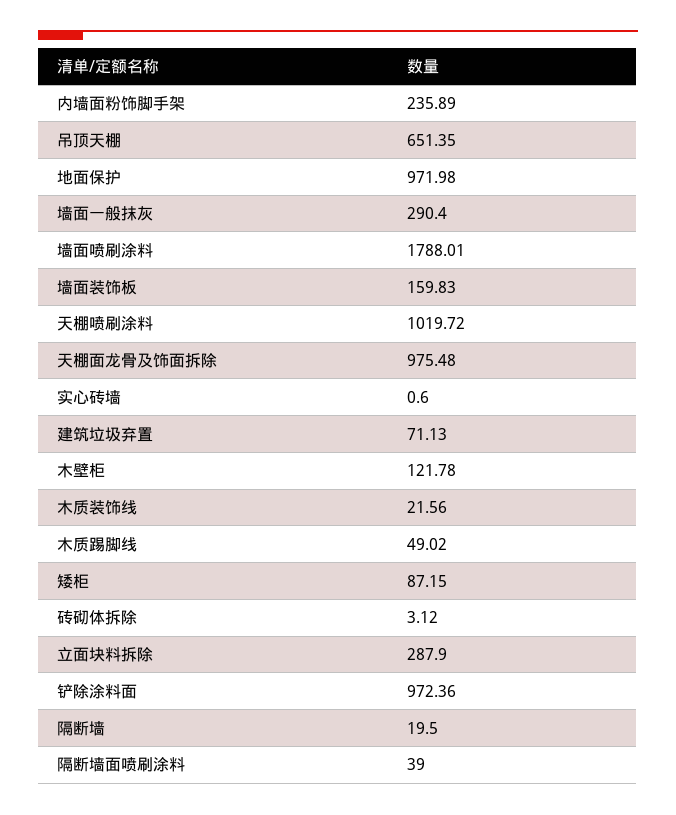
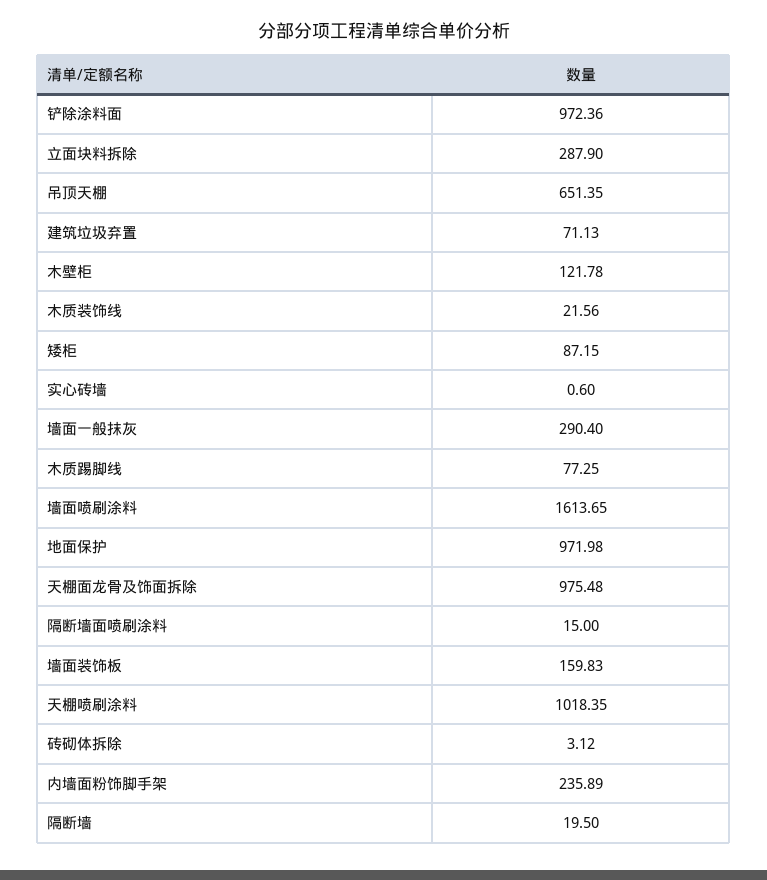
墙面喷刷涂料: 1788.01 -> 1613.65
天棚喷刷涂料: 1019.72 -> 1018.35
木质踢脚线: 49.02 -> 77.25
隔断墙面喷刷涂料: 39 -> 15

